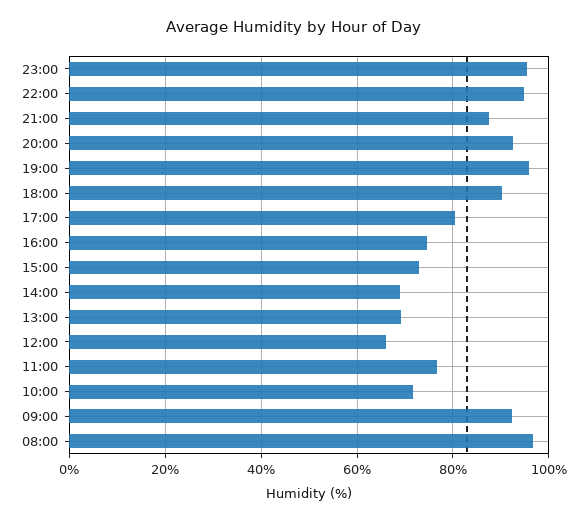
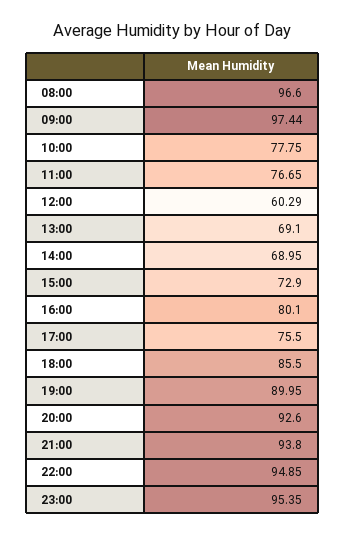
21:00: 88 -> 93.8
19:00: 96 -> 89.95
18:00: 90 -> 85.5
17:00: 80 -> 75.5
16:00: 74 -> 80.1
12:00: 66 -> 60.29
10:00: 72 -> 77.75
09:00: 92 -> 97.44

